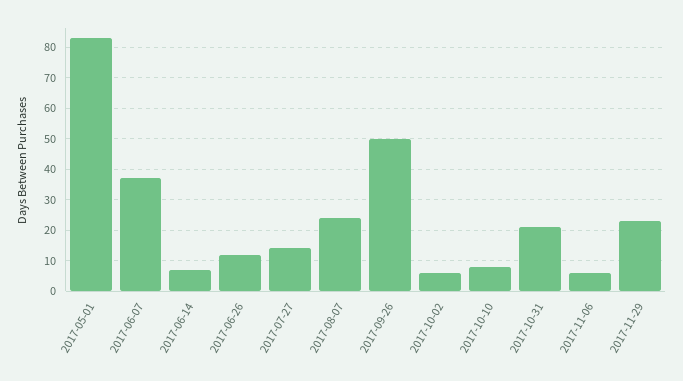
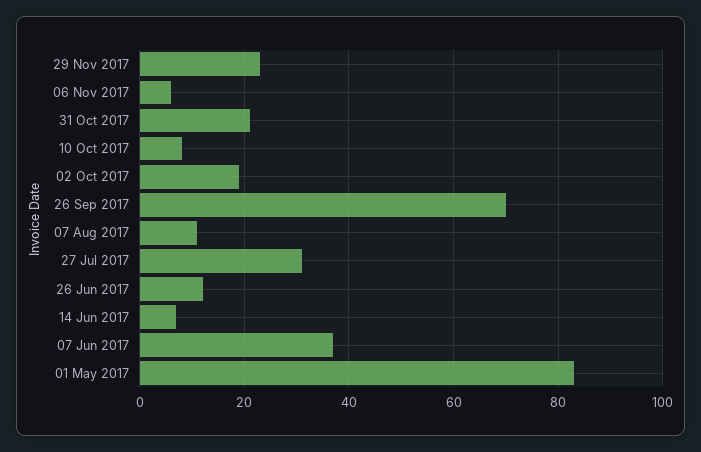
2017-07-27: 15 -> 30
2017-08-07: 25 -> 10
2017-09-26: 50 -> 70
2017-10-02: 5 -> 20

